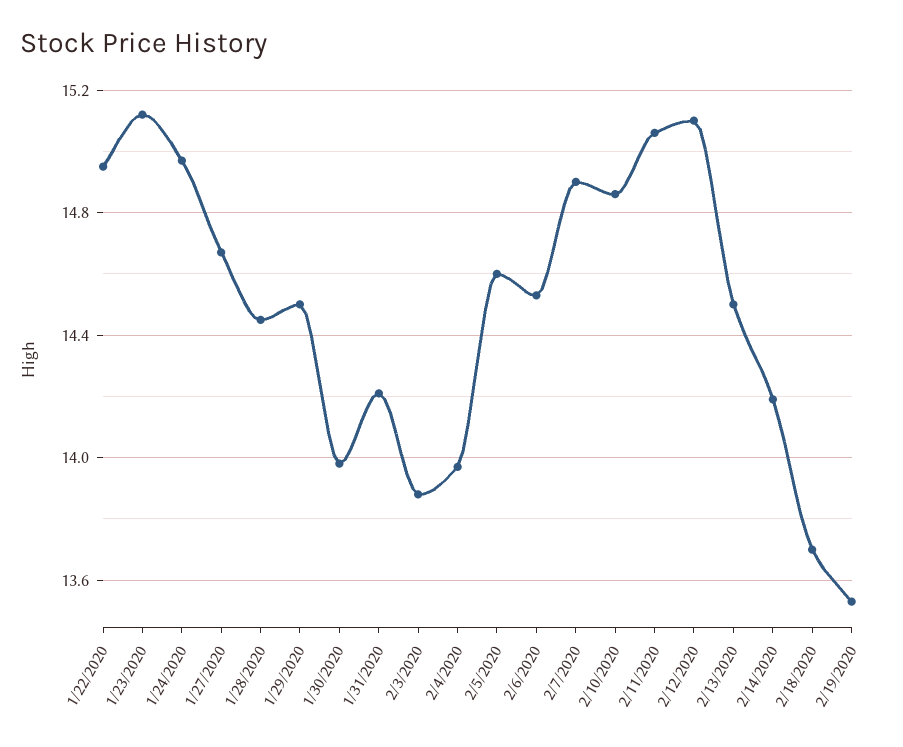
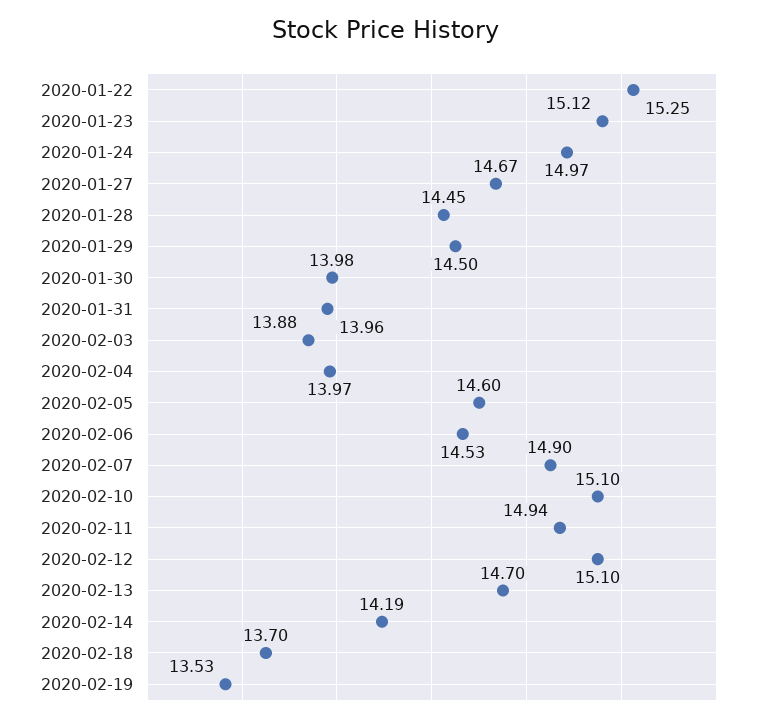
1/22/2020: 14.95 -> 15.25
1/31/2020: 14.2 -> 13.96
2/10/2020: 14.85 -> 15.1
2/11/2020: 15.05 -> 14.94
2/13/2020: 14.5 -> 14.7

